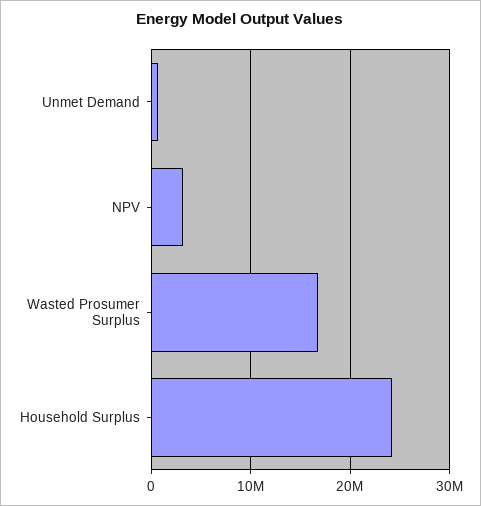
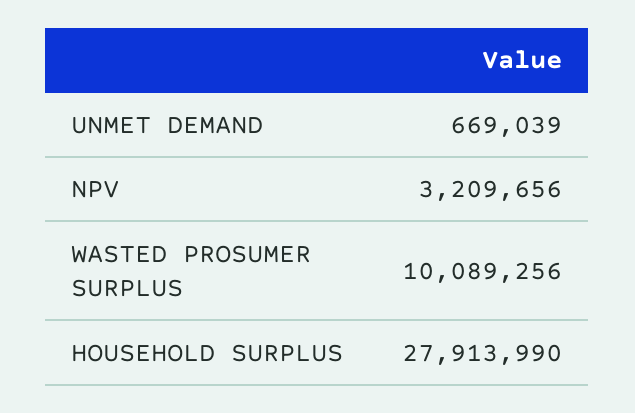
Wasted Prosumer Surplus: 17000000 -> 10089256
Household Surplus: 24000000 -> 27913990

